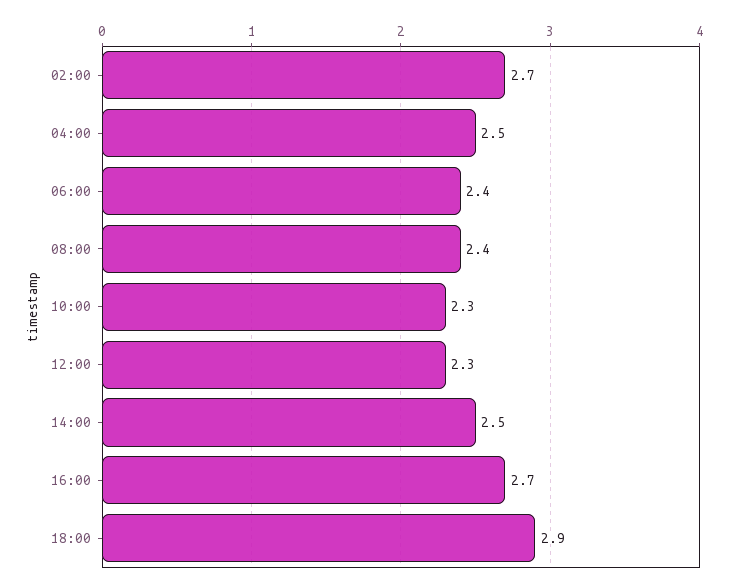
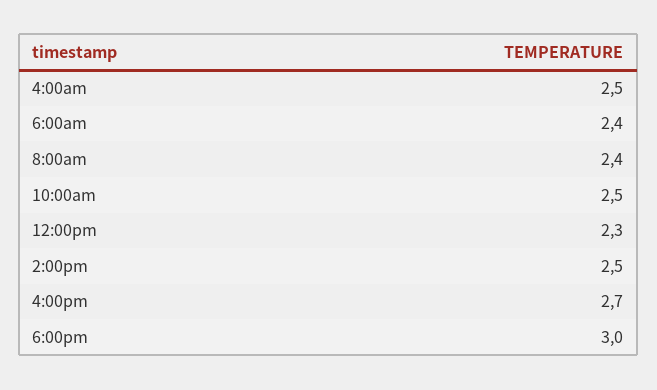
02:00: 2.7 -> none
10:00: 2.3 -> 2.5
18:00: 2.9 -> 3

